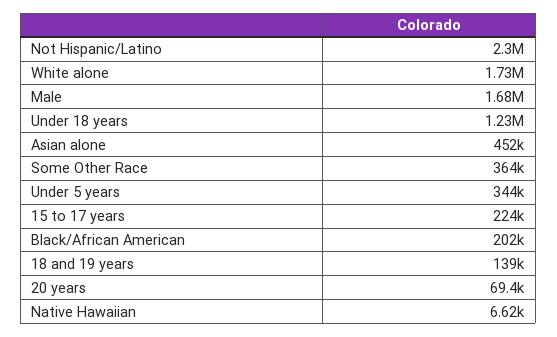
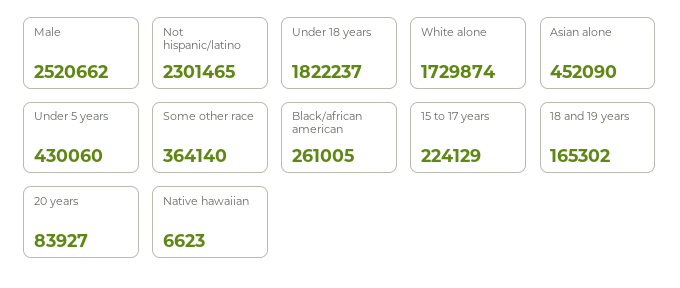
Male: 1680000 -> 2520662
Under 18 years: 1230000 -> 1822237
Under 5 years: 344000 -> 430060
Black/African American: 202000 -> 261005
18 and 19 years: 139000 -> 165302
20 years: 69400 -> 83927

